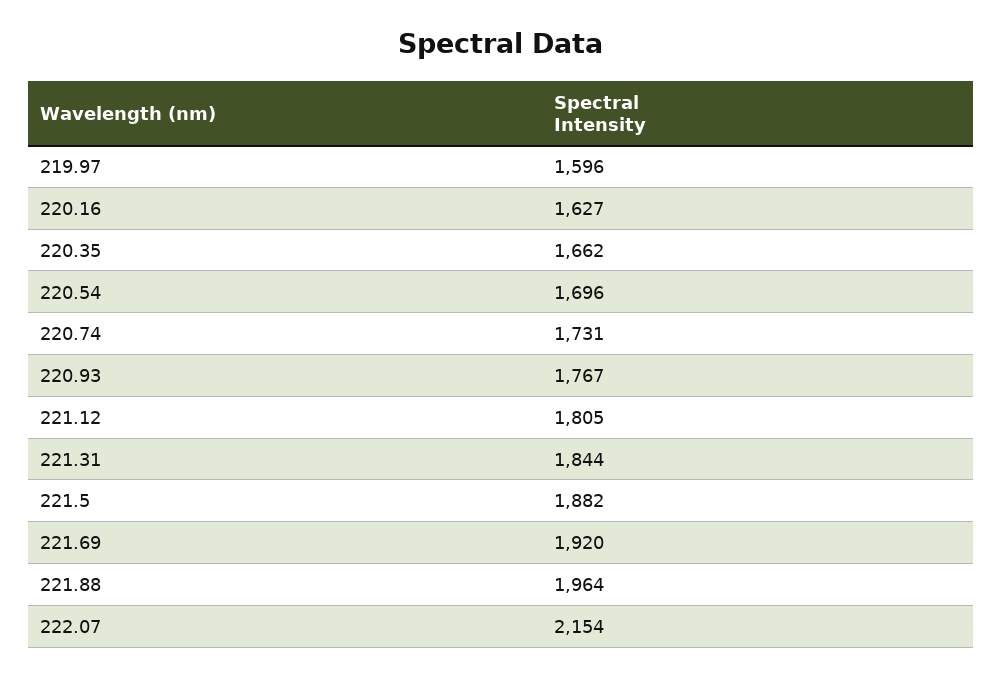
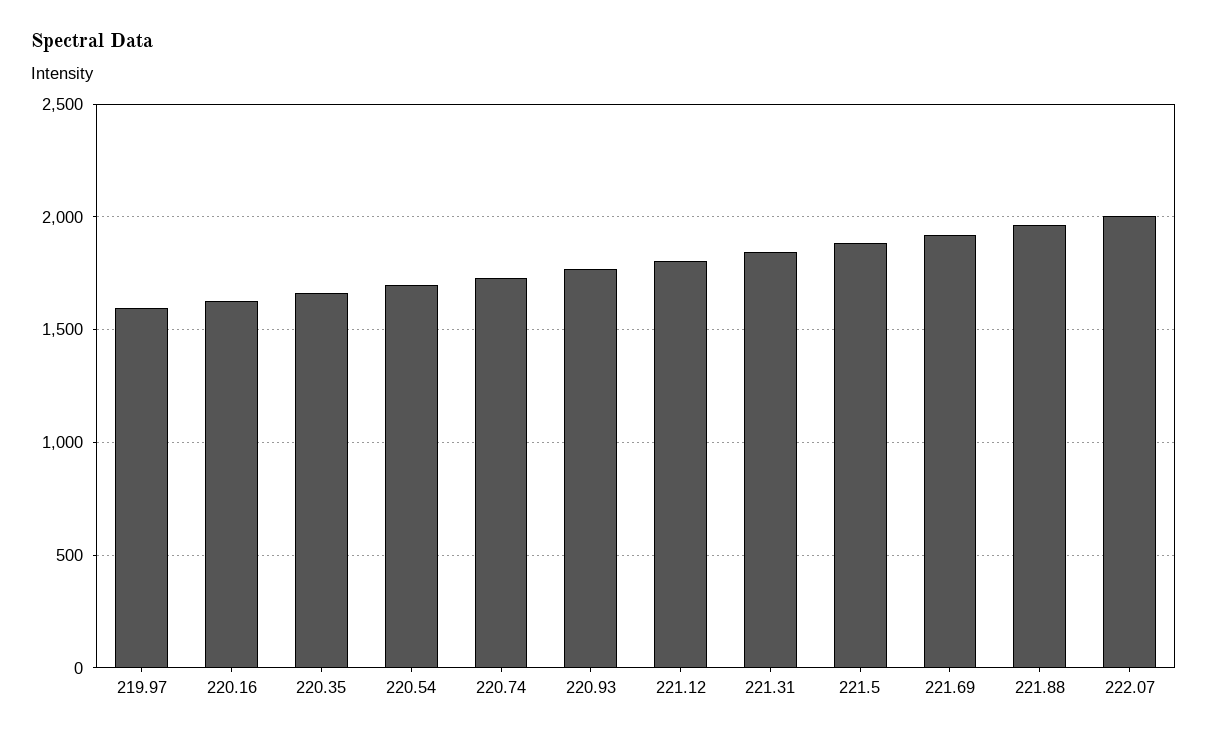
222.07: 2154 -> 2000

